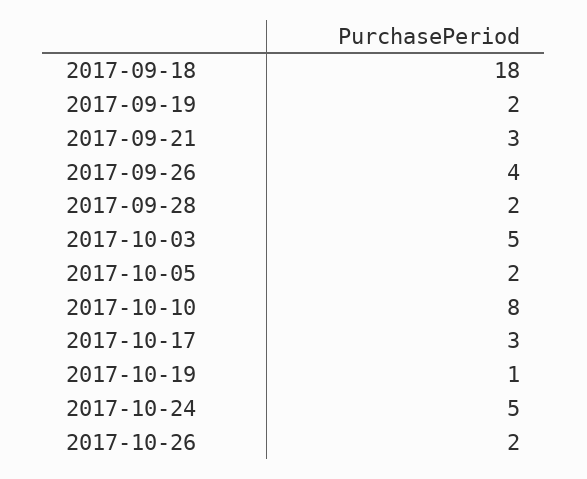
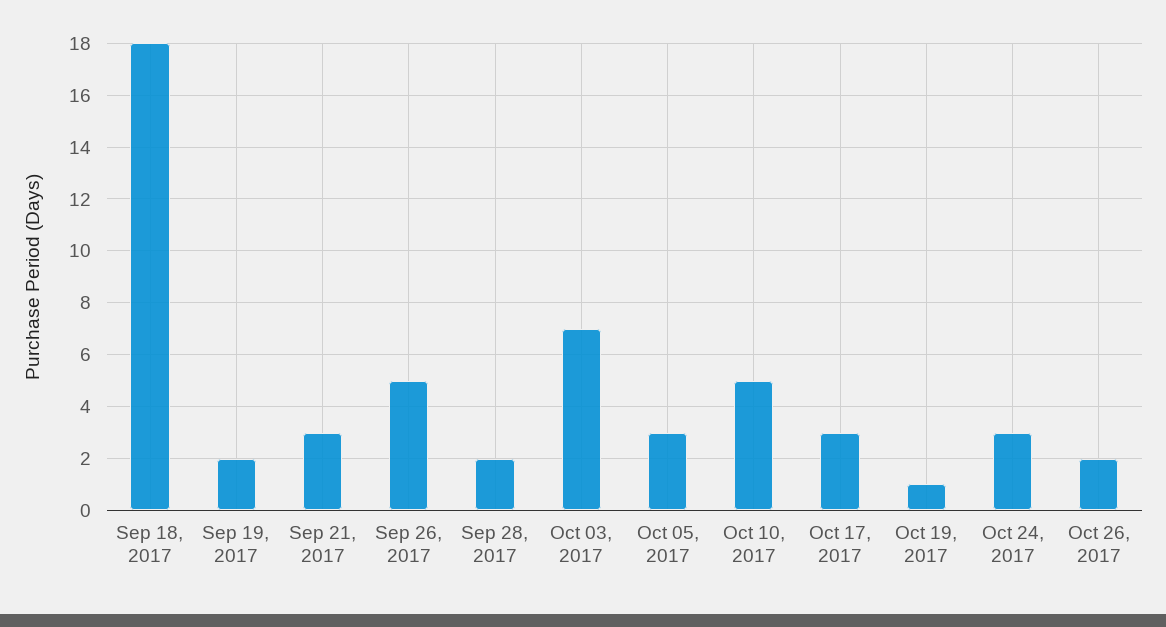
2017-09-26: 4 -> 5
2017-10-03: 5 -> 7
2017-10-05: 2 -> 3
2017-10-10: 8 -> 5
2017-10-24: 5 -> 3

